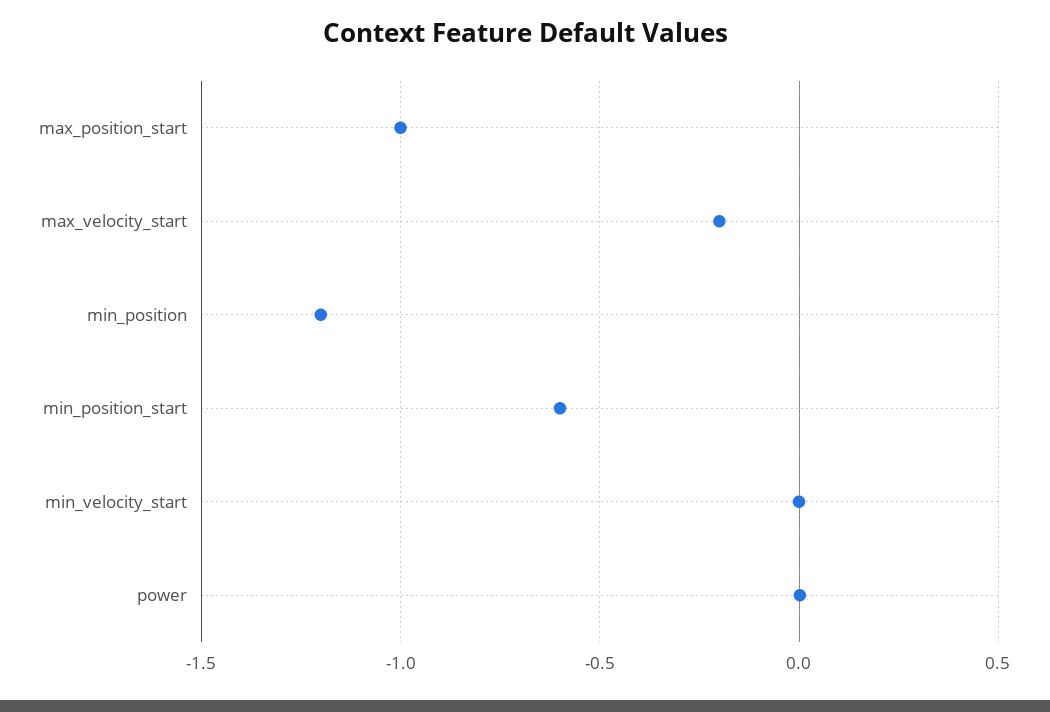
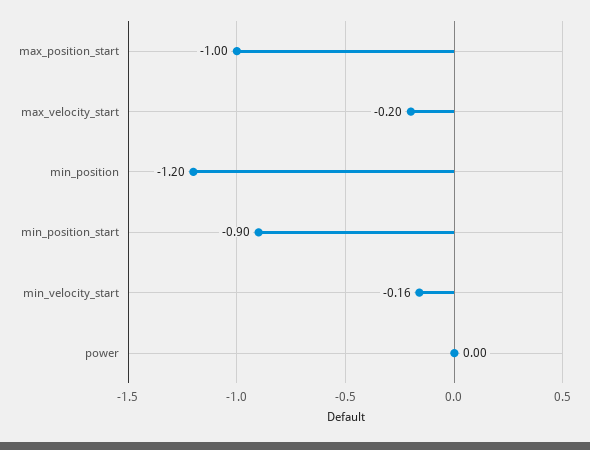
min_position_start: -0.6 -> -0.9
min_velocity_start: 0 -> -0.16

